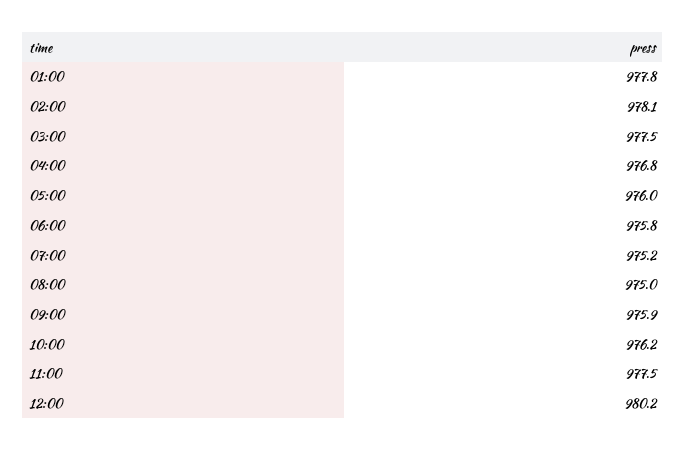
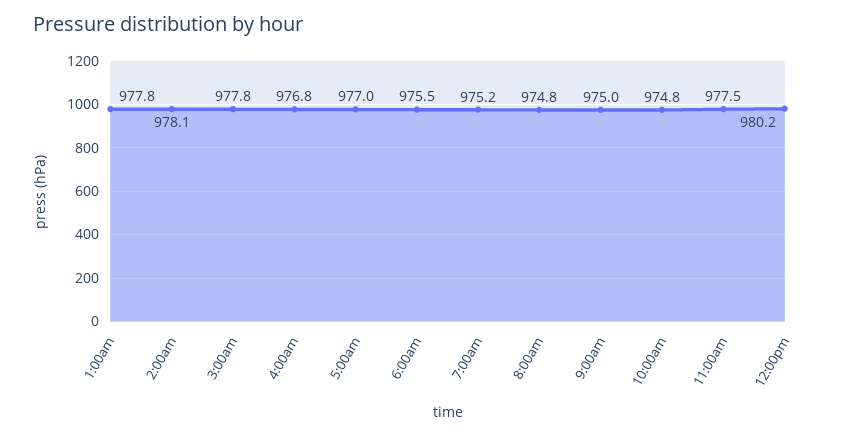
03:00: 977.5 -> 977.8
05:00: 976 -> 977
06:00: 975.8 -> 975.5
08:00: 975 -> 974.8
09:00: 975.9 -> 975
10:00: 976.2 -> 974.8

